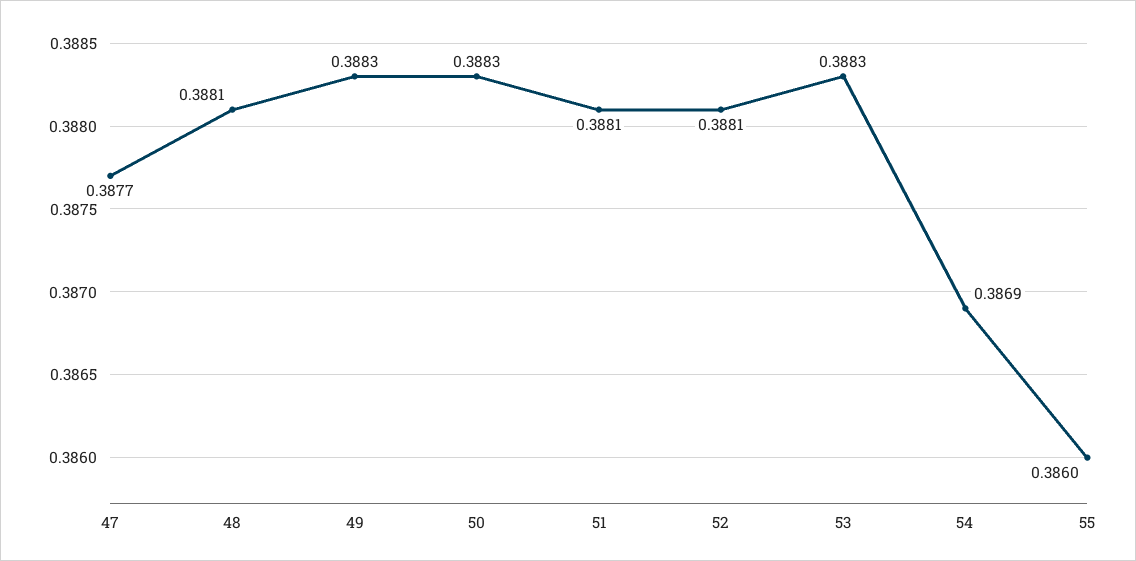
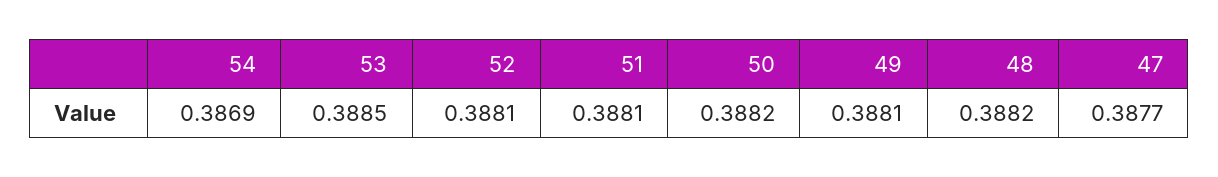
48: 0.3881 -> 0.3882
49: 0.3883 -> 0.3881
50: 0.3883 -> 0.3882
53: 0.3883 -> 0.3885
55: 0.386 -> none

